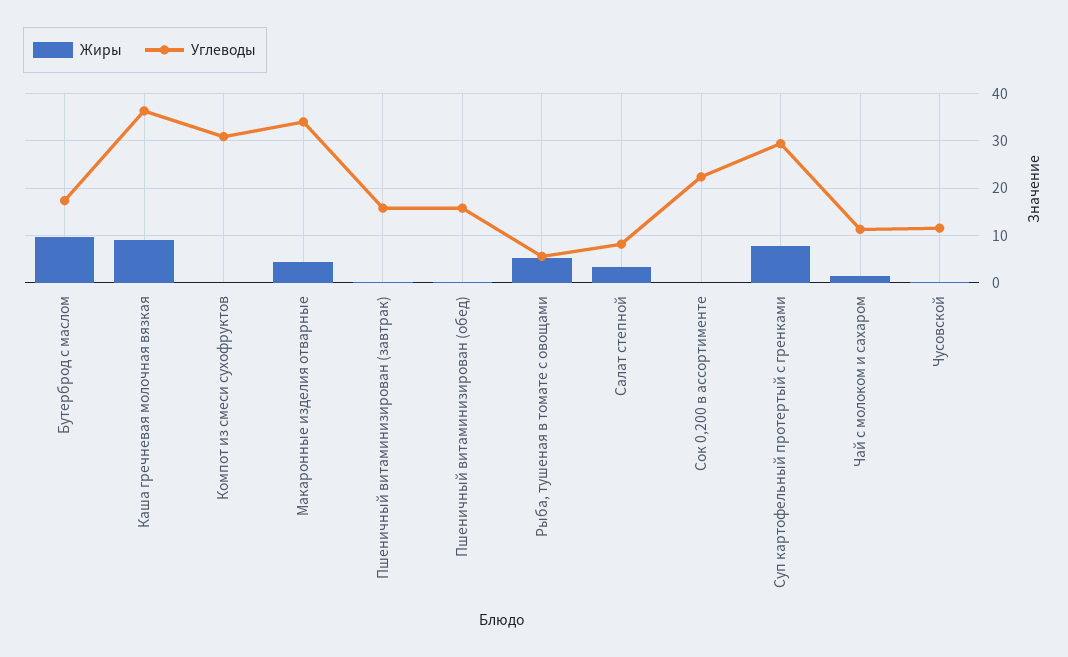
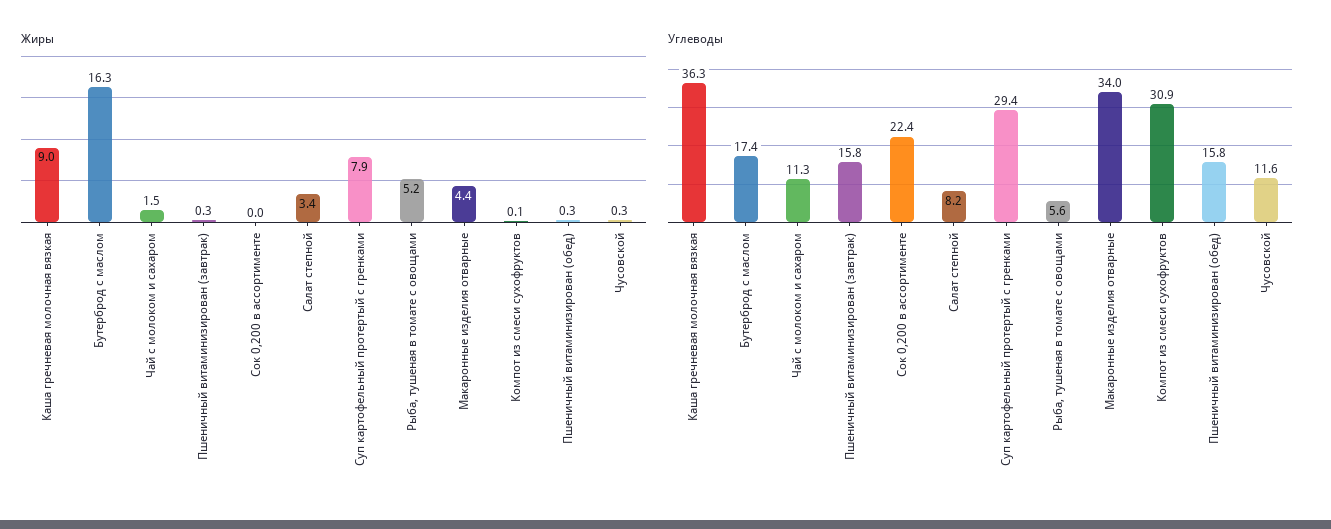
Жиры, Бутерброд с маслом: 10 -> 16.3

